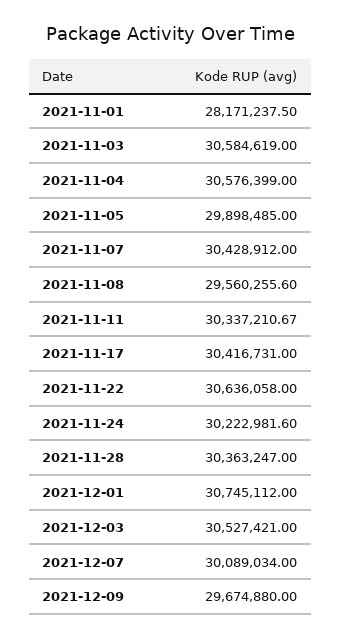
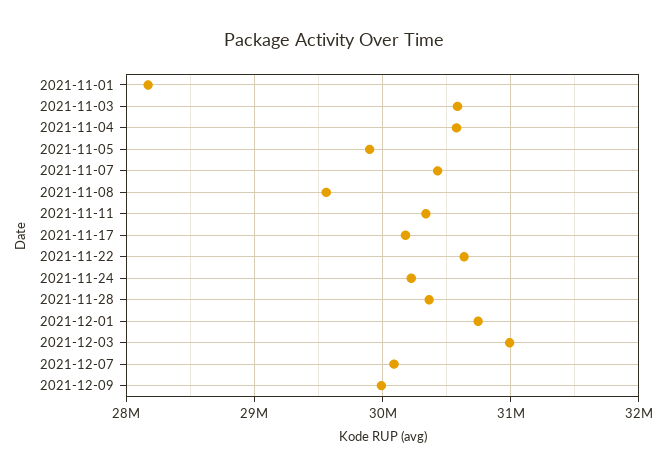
2021-11-17: 30416731 -> 30200000
2021-12-03: 30527421 -> 31000000
2021-12-09: 29674880 -> 30000000

